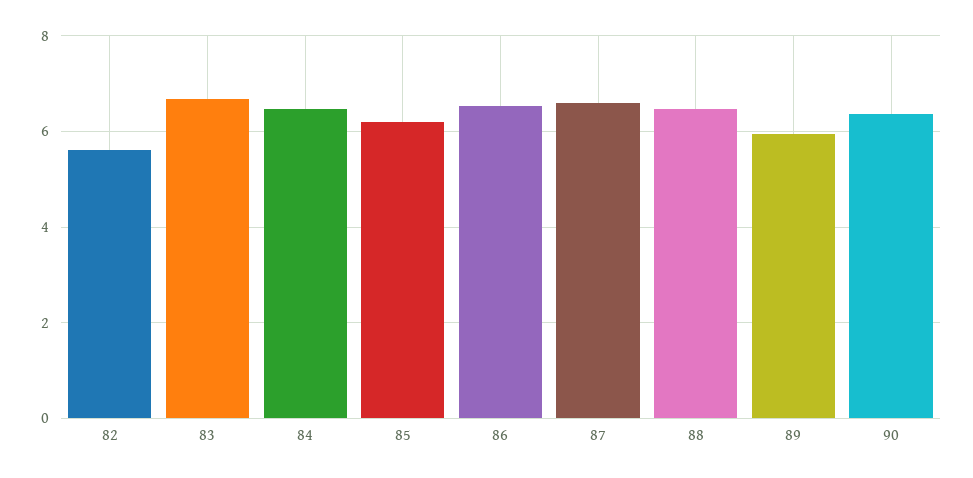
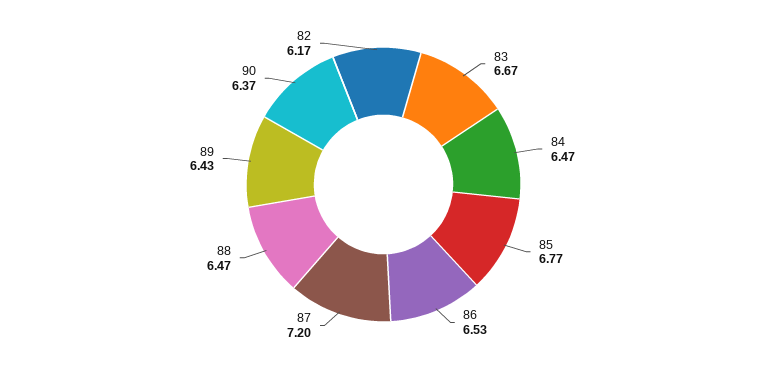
82: 5.6 -> 6.17
85: 6.2 -> 6.77
87: 6.6 -> 7.2
89: 6 -> 6.43

